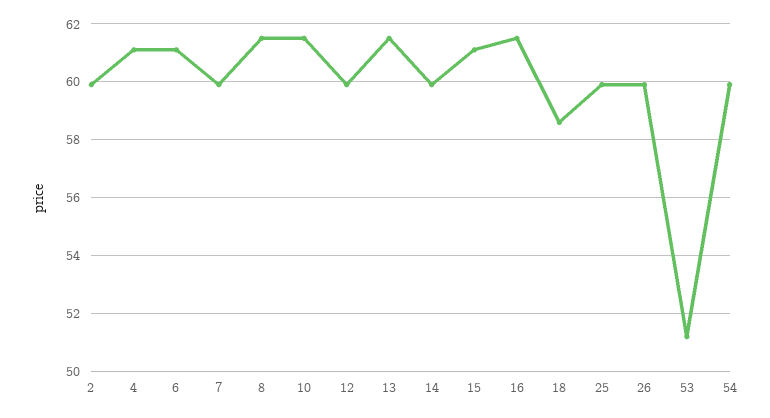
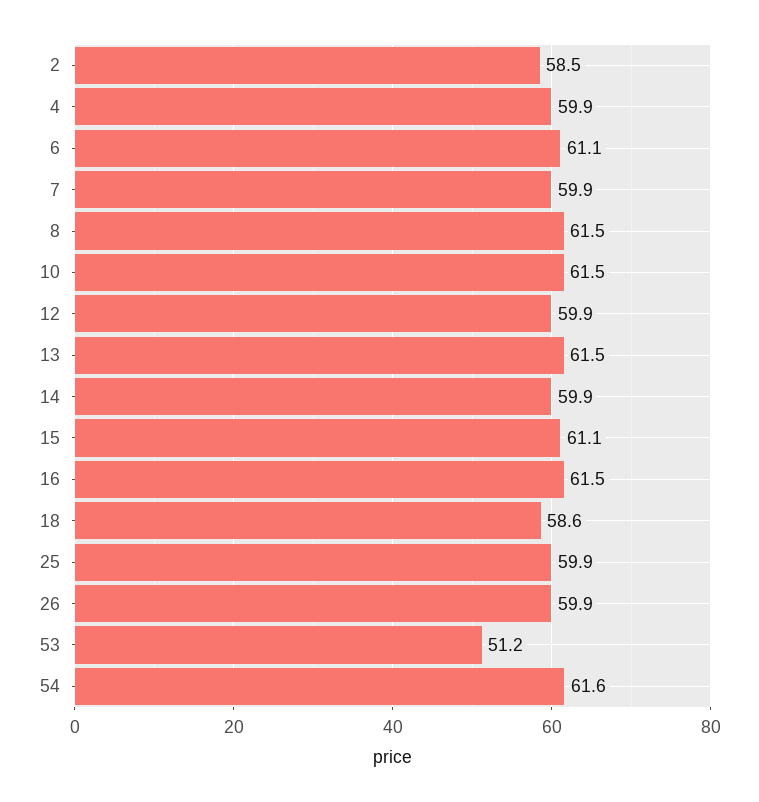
2: 60 -> 58.5
4: 61 -> 59.9
54: 60 -> 61.6

